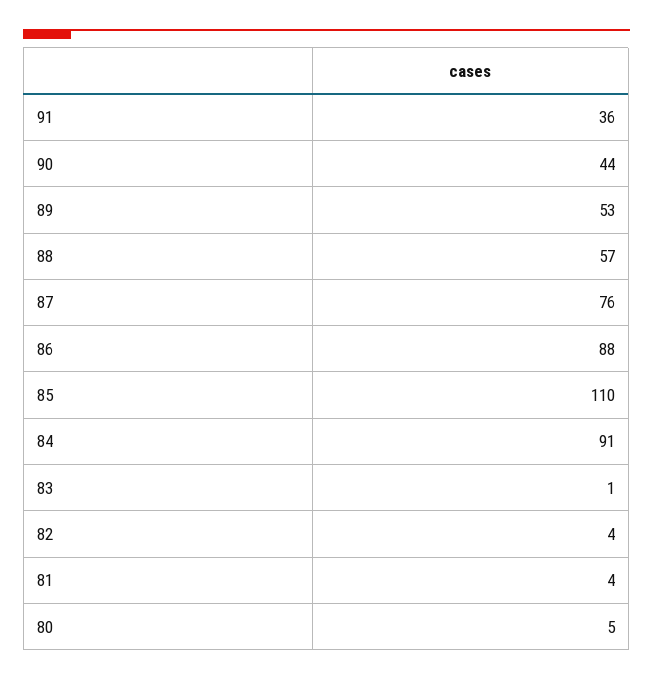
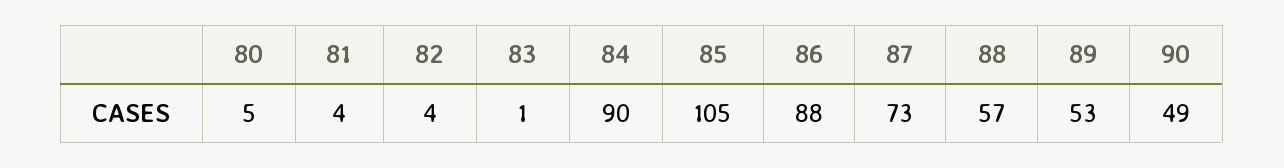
91: 36 -> none
90: 44 -> 49
87: 76 -> 73
85: 110 -> 105
84: 91 -> 90

